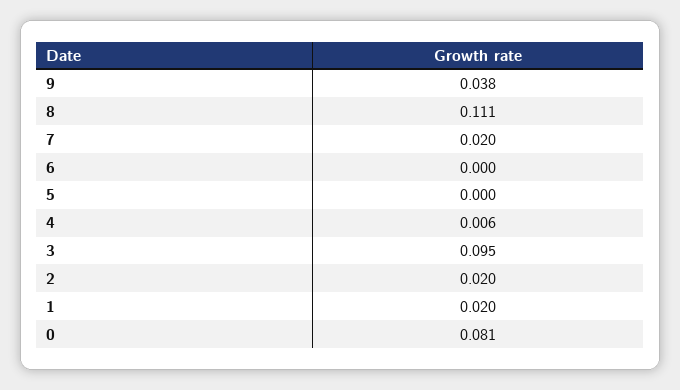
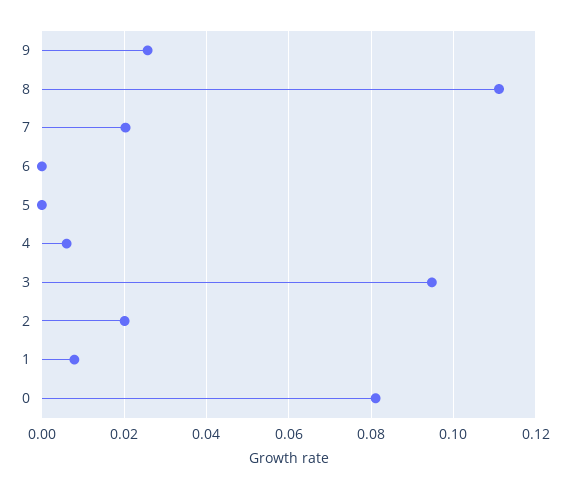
9: 0.038 -> 0.026
1: 0.02 -> 0.008

